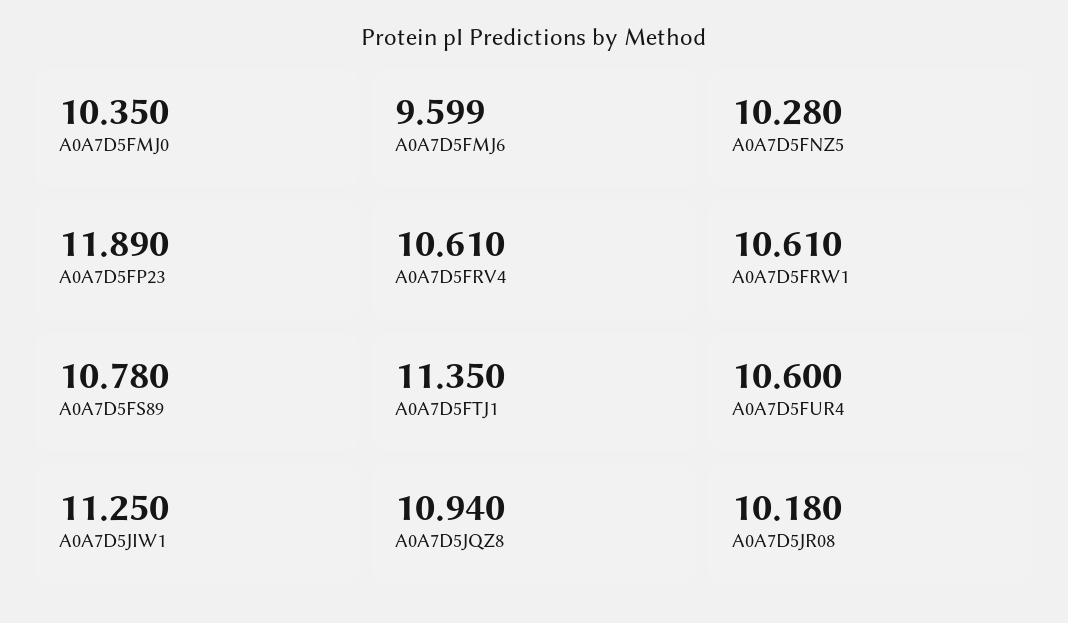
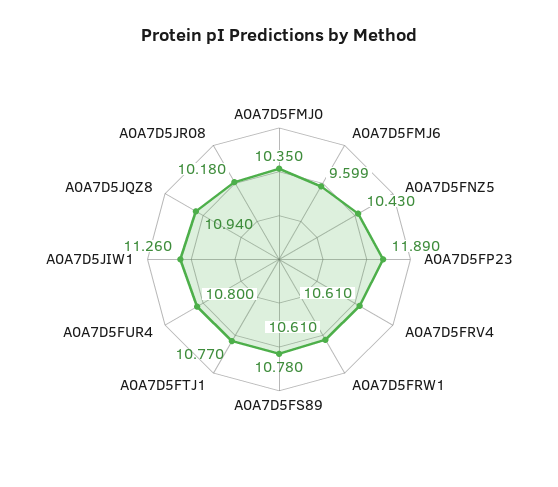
A0A7D5FNZ5: 10.28 -> 10.43
A0A7D5FTJ1: 11.35 -> 10.77
A0A7D5FUR4: 10.6 -> 10.8
A0A7D5JIW1: 11.25 -> 11.26

